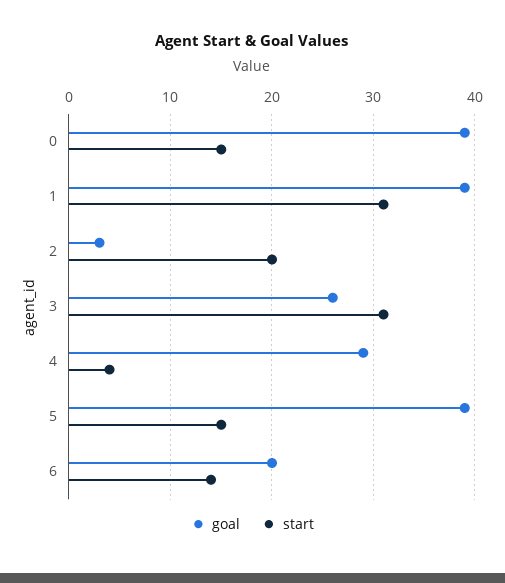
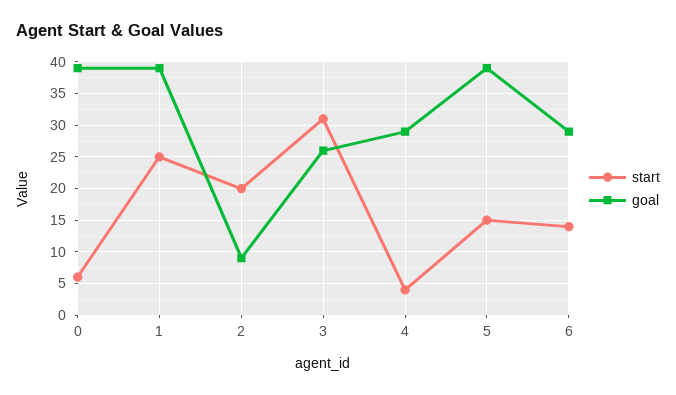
start, 0: 15 -> 6
start, 1: 31 -> 25
goal, 2: 3 -> 9
goal, 6: 20 -> 29

